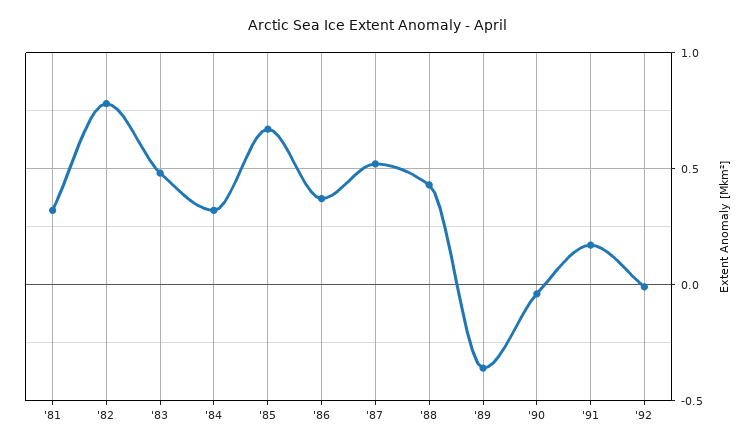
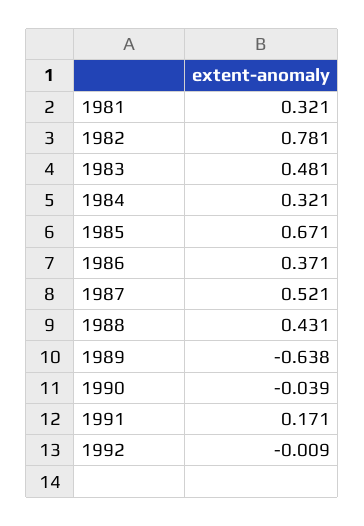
'89: -0.35 -> -0.638

